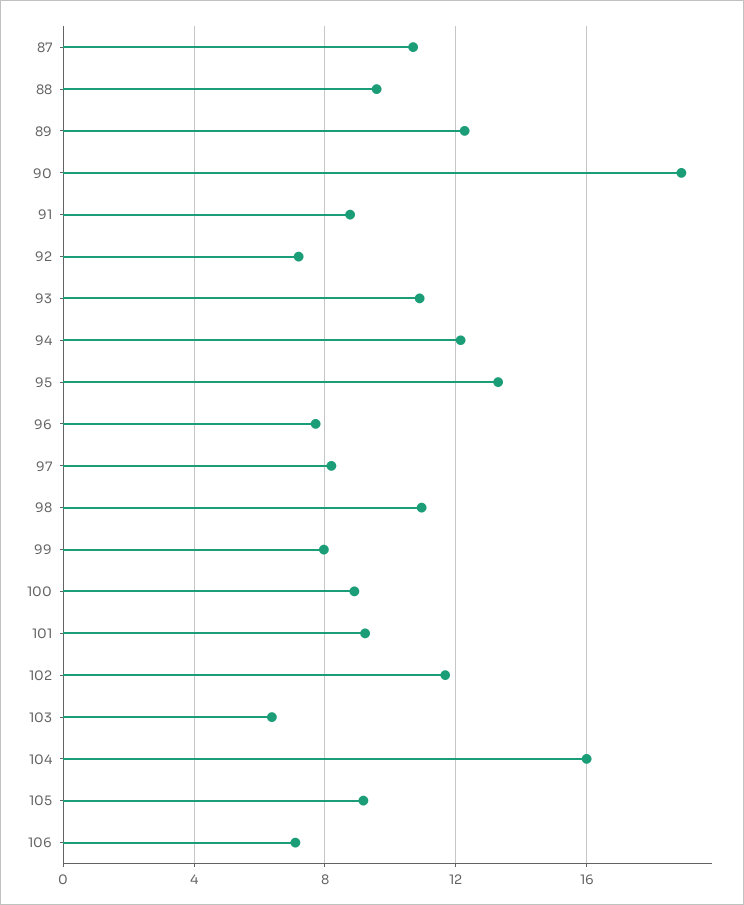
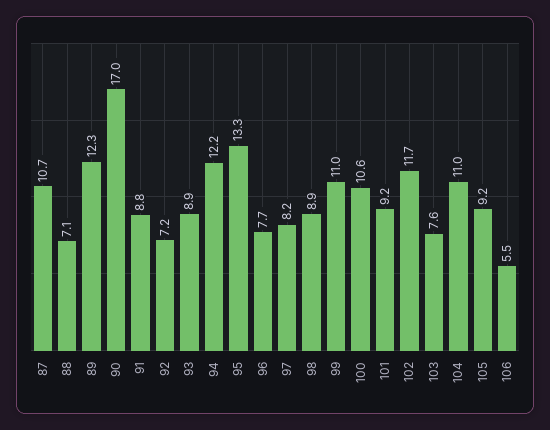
88: 9.5 -> 7.1
90: 19 -> 17
93: 11 -> 8.9
98: 11 -> 8.9
99: 8 -> 11
100: 9 -> 10.6
103: 6.5 -> 7.6
104: 16 -> 11
106: 7 -> 5.5

